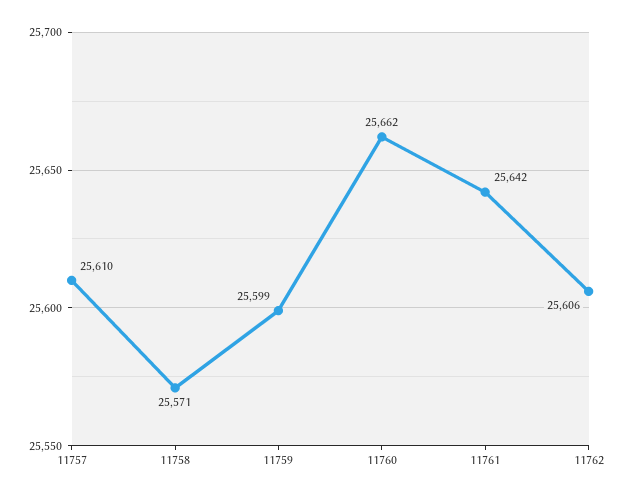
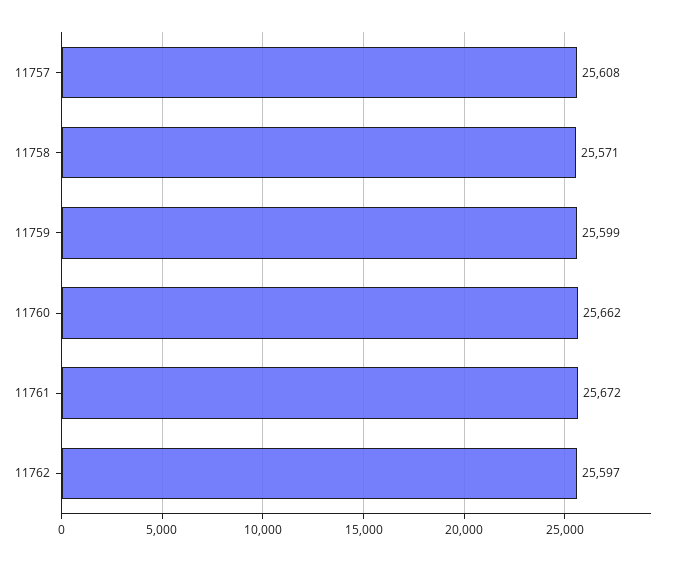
11757: 25610 -> 25608
11761: 25642 -> 25672
11762: 25606 -> 25597

